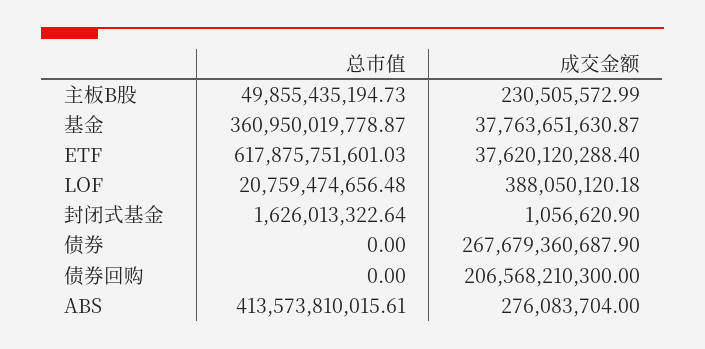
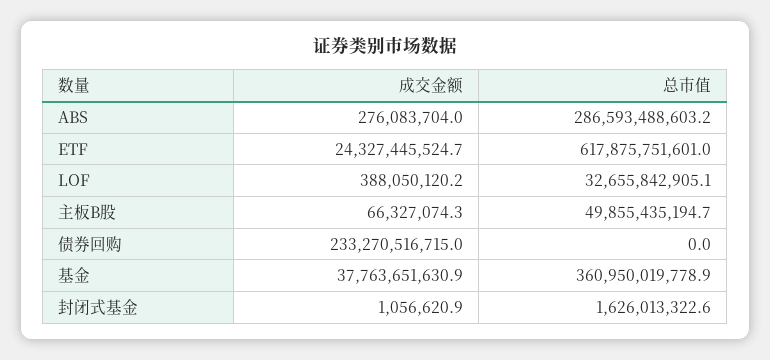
成交金额, 主板B股: 230505572.99 -> 66327074.3
成交金额, ETF: 37620120288.4 -> 24327445524.7
总市值, LOF: 20759474656.48 -> 32655842905.1
总市值, 债券: 0 -> none
成交金额, 债券: 267679360687.9 -> none
成交金额, 债券回购: 206568210300 -> 233270516715
总市值, ABS: 413573810015.61 -> 286593488603.2

